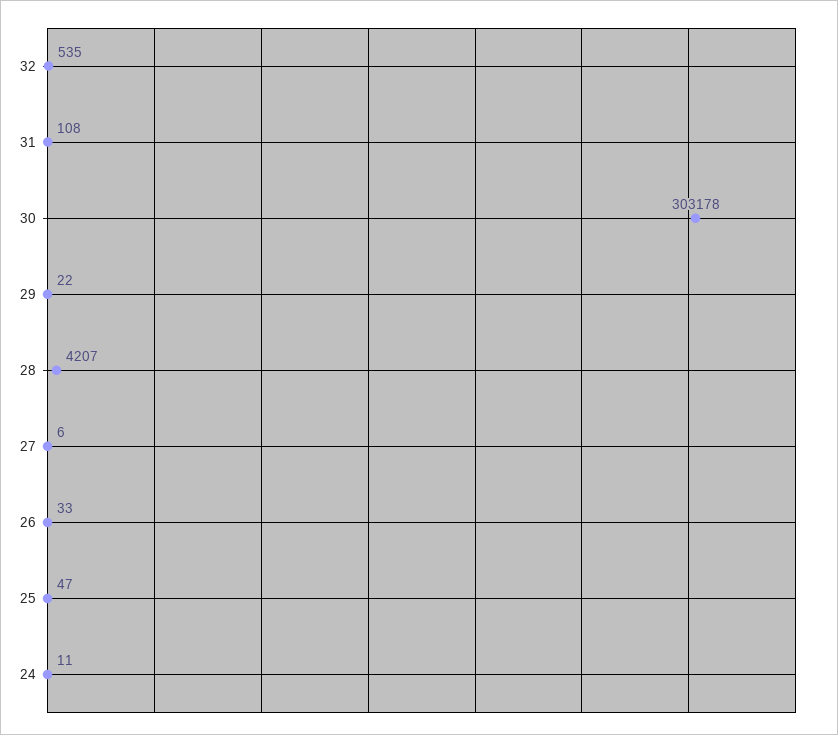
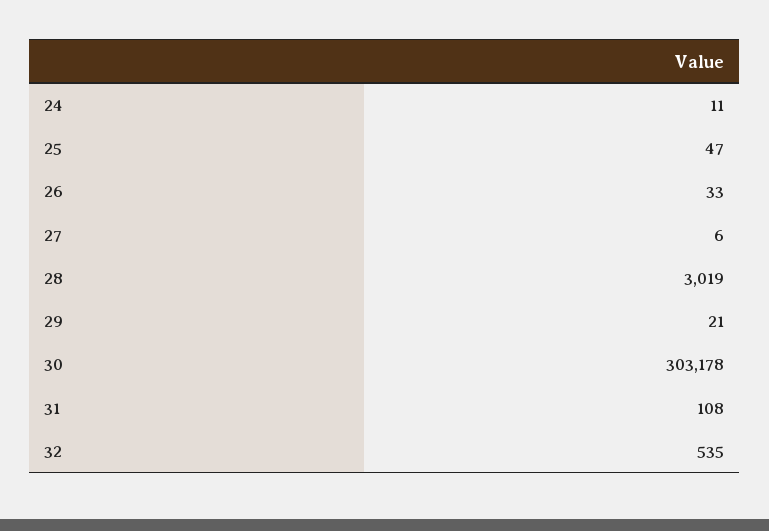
29: 22 -> 21
28: 4207 -> 3019

